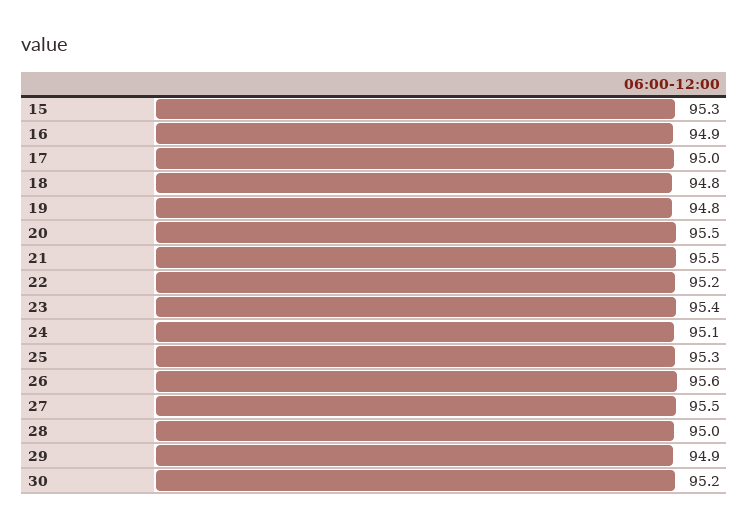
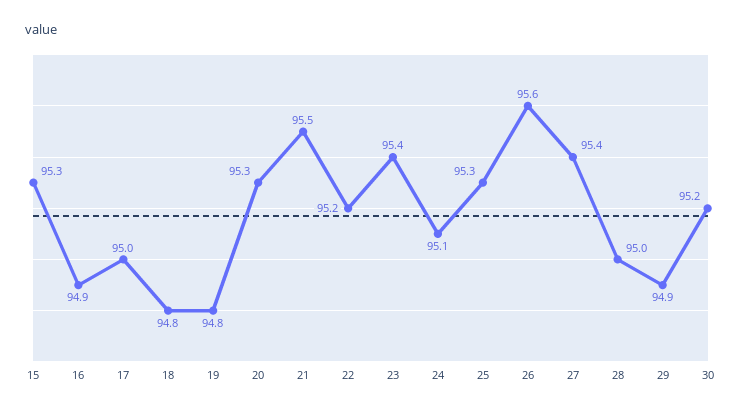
20: 95.5 -> 95.3
27: 95.5 -> 95.4

